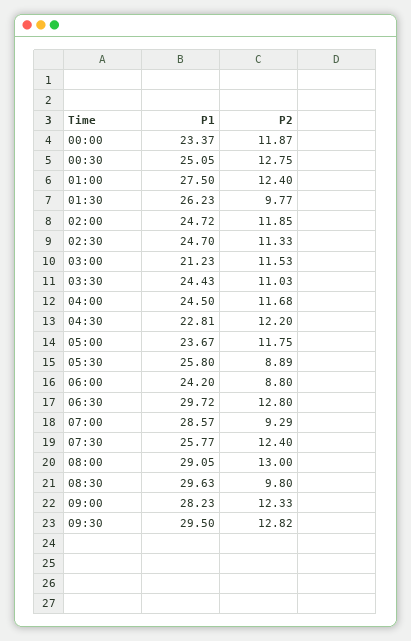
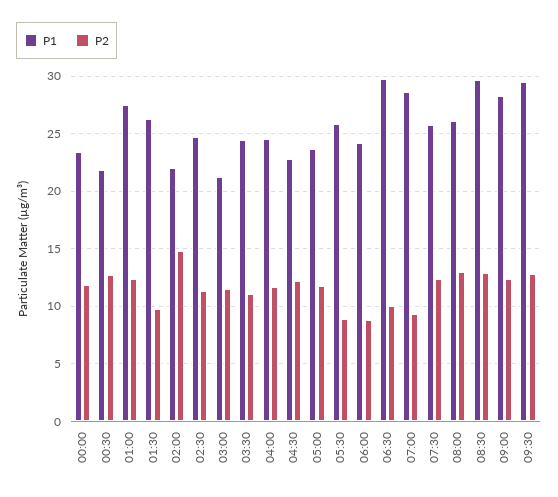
P1, 00:30: 25.05 -> 22
P1, 02:00: 24.72 -> 22
P2, 02:00: 11.85 -> 15
P2, 06:30: 12.8 -> 10
P1, 08:00: 29.05 -> 26
P2, 08:30: 9.8 -> 13

